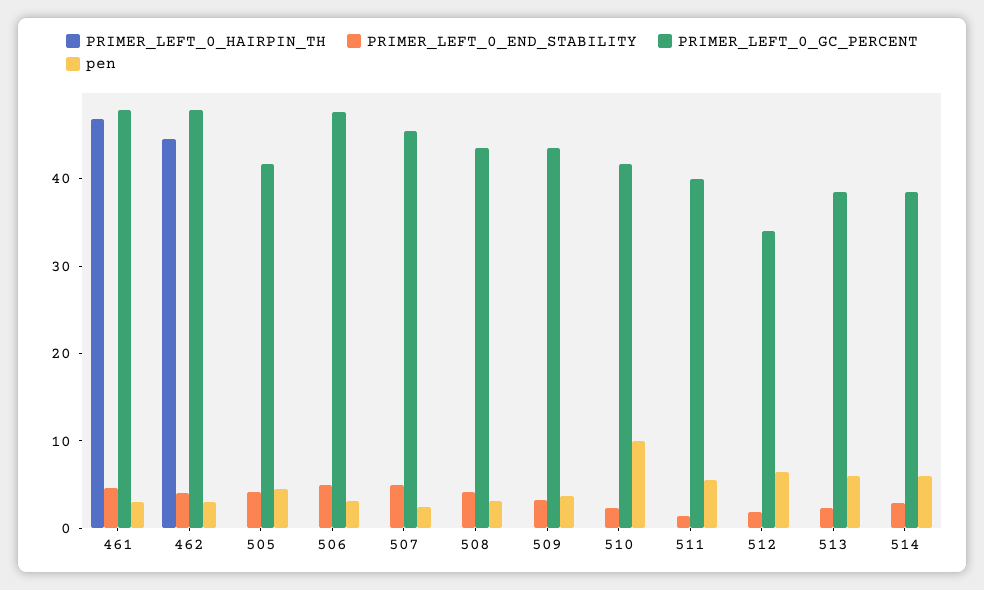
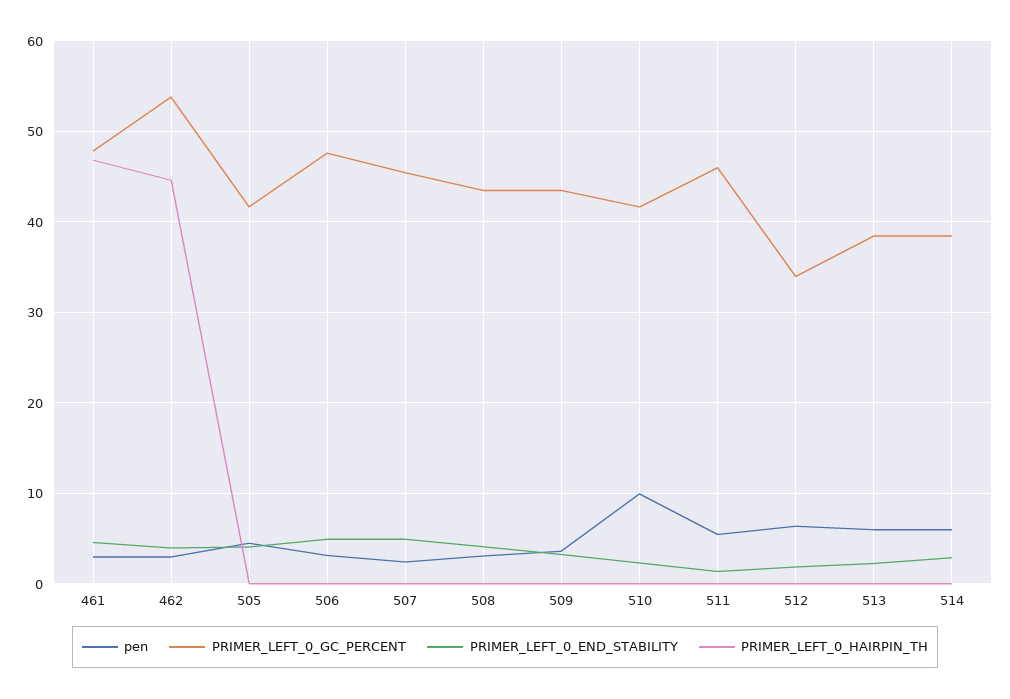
PRIMER_LEFT_0_GC_PERCENT, 462: 48 -> 54
PRIMER_LEFT_0_GC_PERCENT, 511: 40 -> 46

